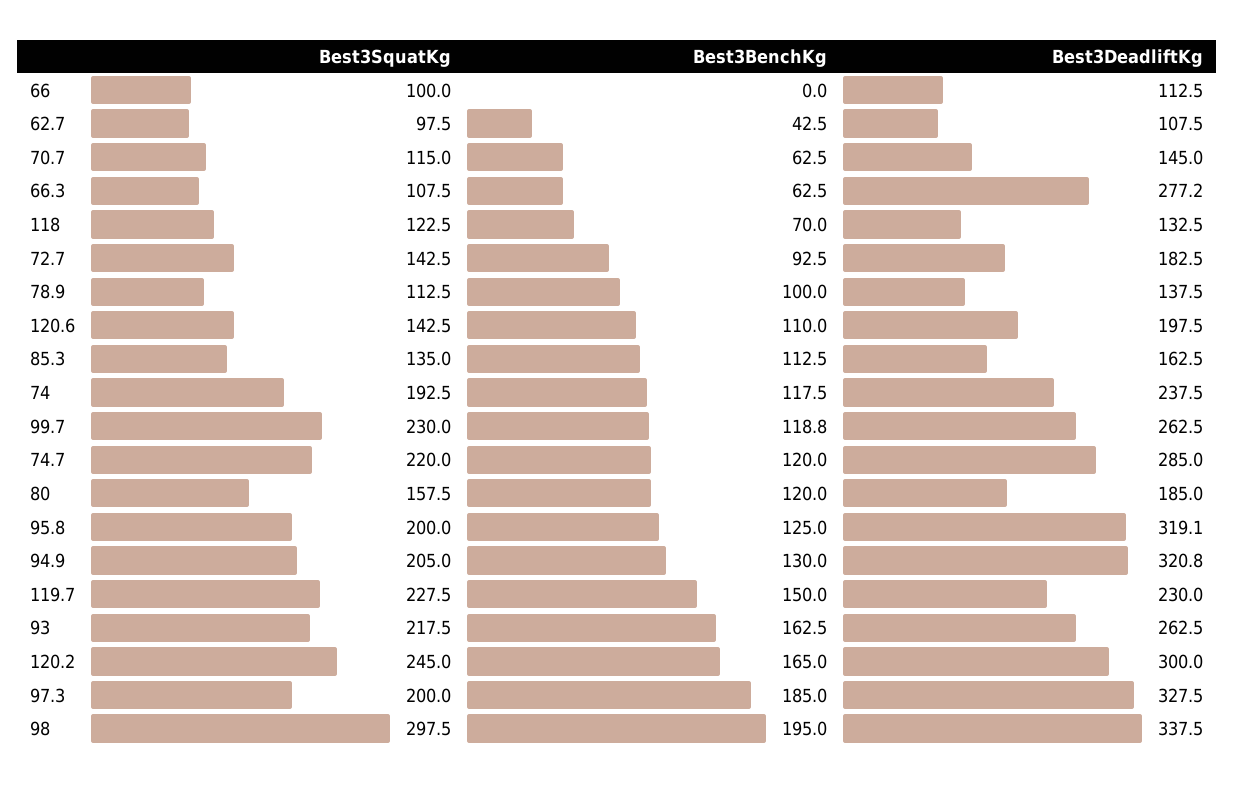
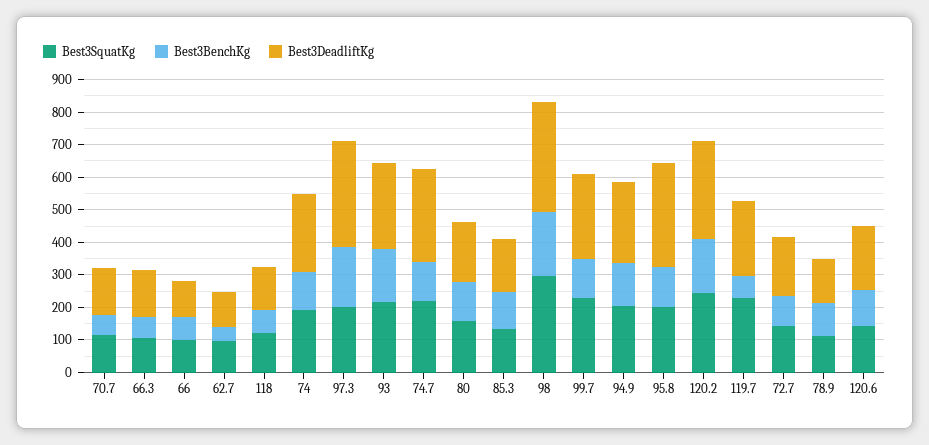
Best3BenchKg, 66: 0 -> 75
Best3DeadliftKg, 66.3: 277.2 -> 150
Best3DeadliftKg, 94.9: 320.8 -> 250
Best3BenchKg, 119.7: 150 -> 75

